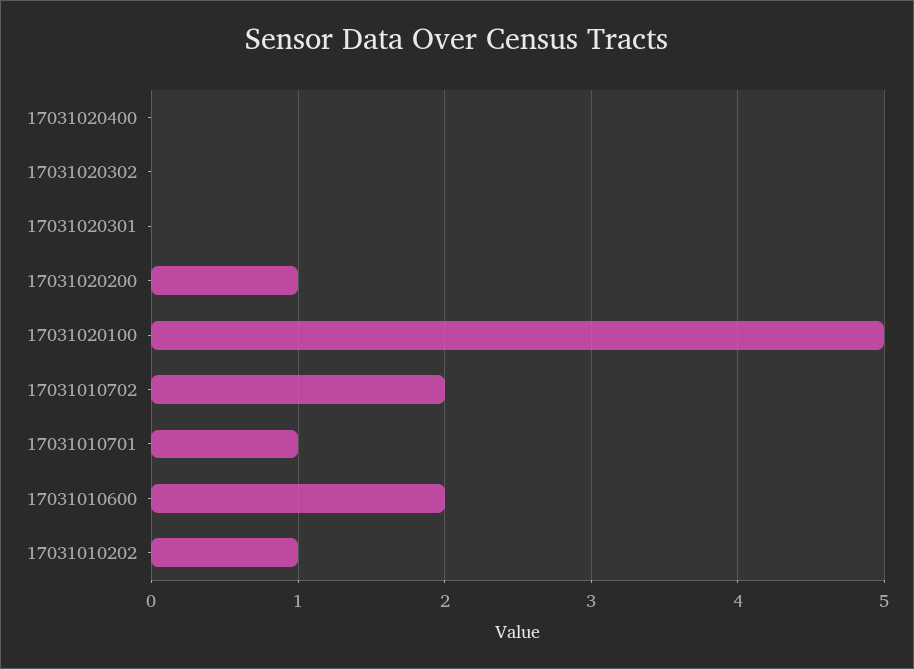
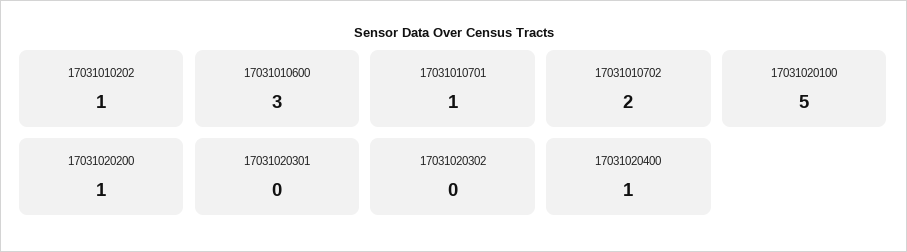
17031020400: 0 -> 1
17031010600: 2 -> 3

